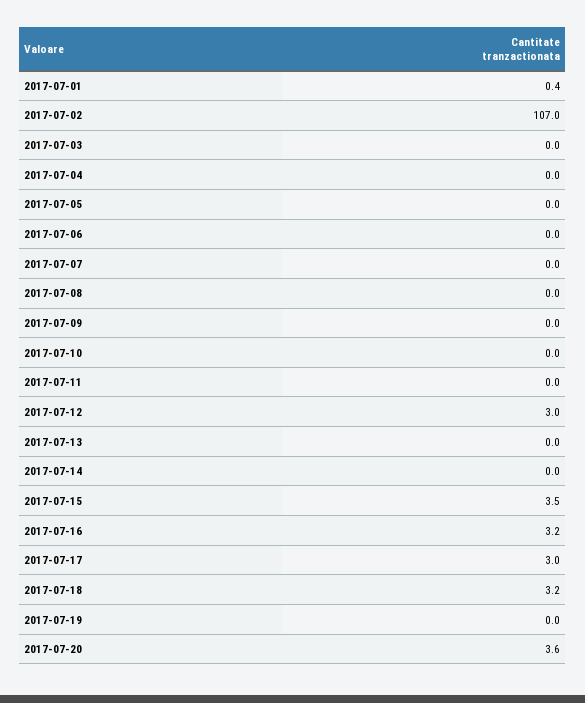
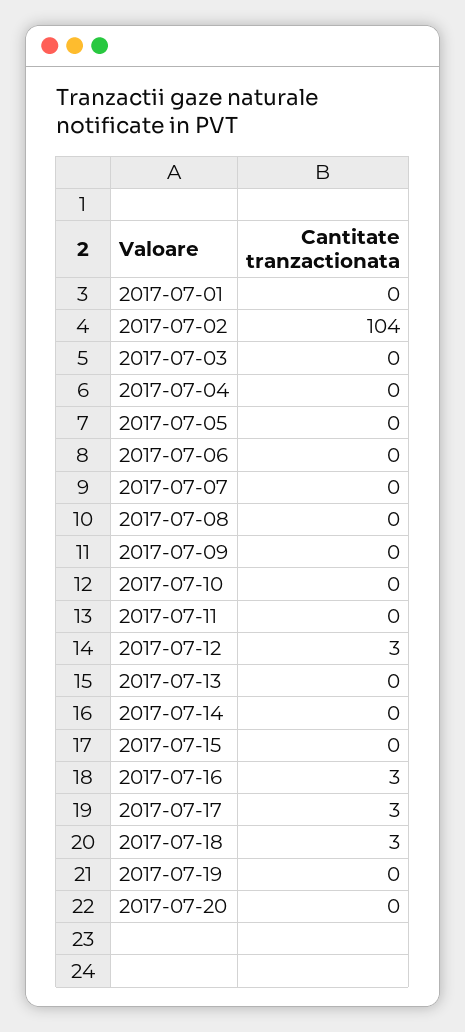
2017-07-02: 107 -> 104
2017-07-15: 3.5 -> 0
2017-07-20: 3.6 -> 0

